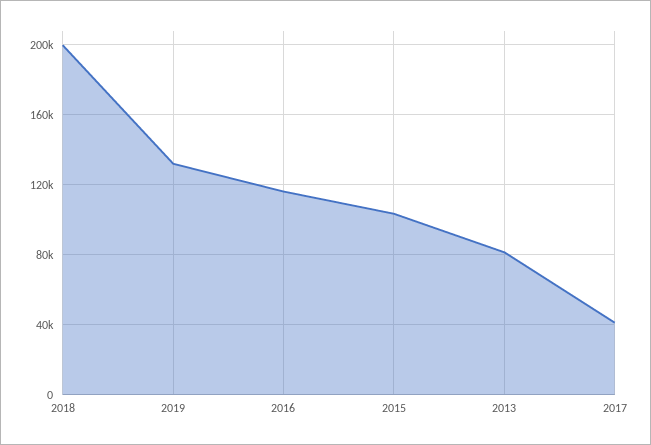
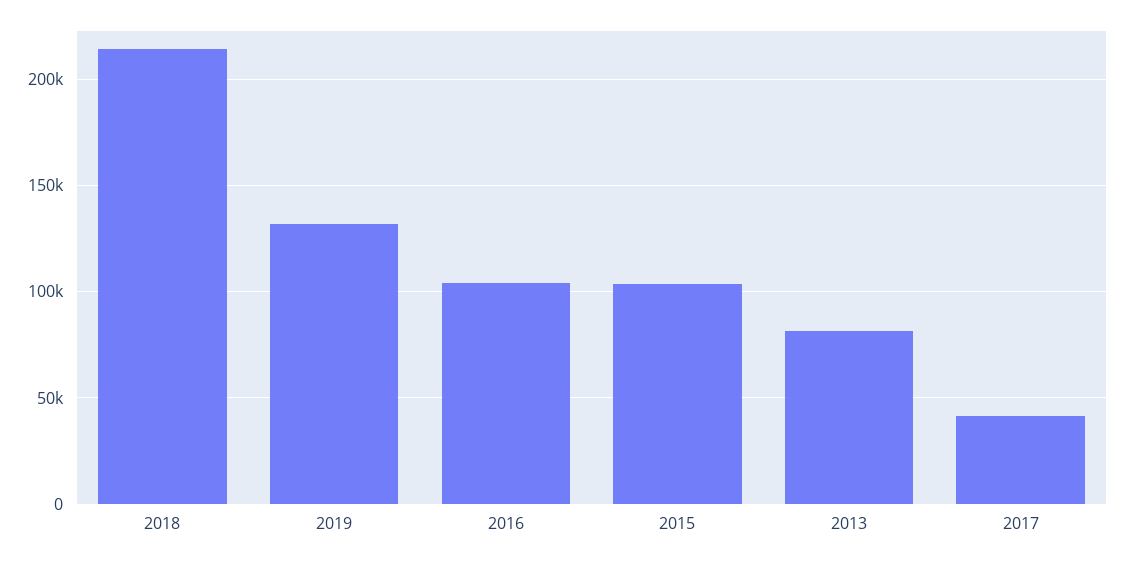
2018: 200000 -> 215000
2016: 115000 -> 105000

